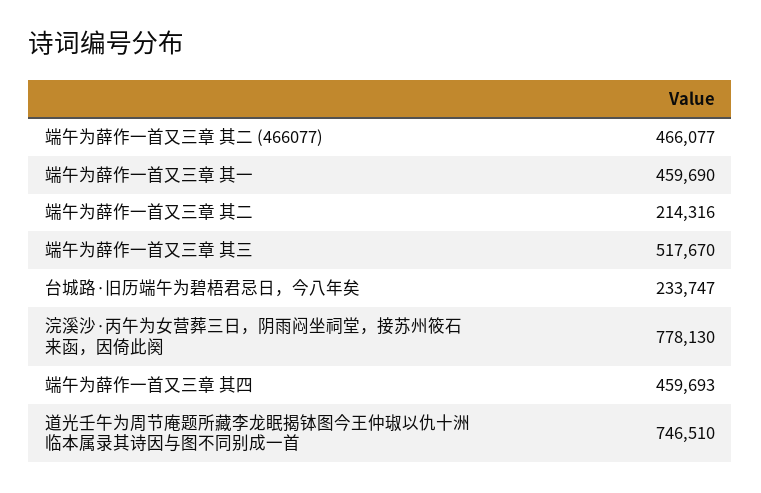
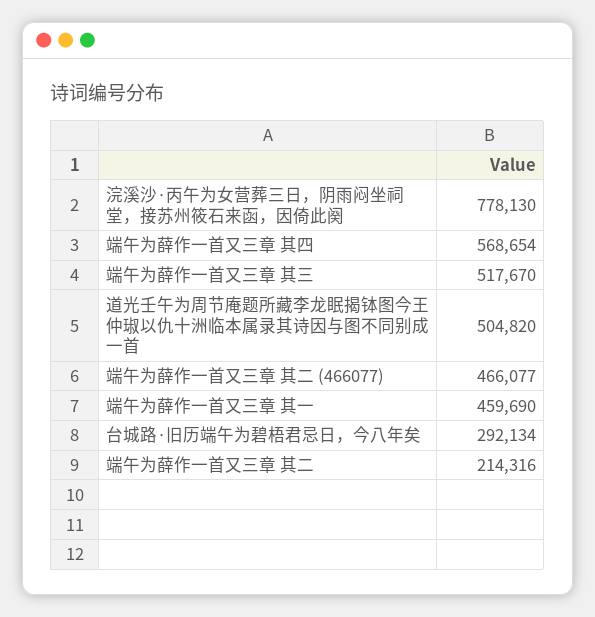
台城路·旧历端午为碧梧君忌日，今八年矣: 233747 -> 292134
端午为薛作一首又三章 其四: 459693 -> 568654
道光壬午为周节庵题所藏李龙眠揭钵图今王仲琡以仇十洲临本属录其诗因与图不同别成一首: 746510 -> 504820

